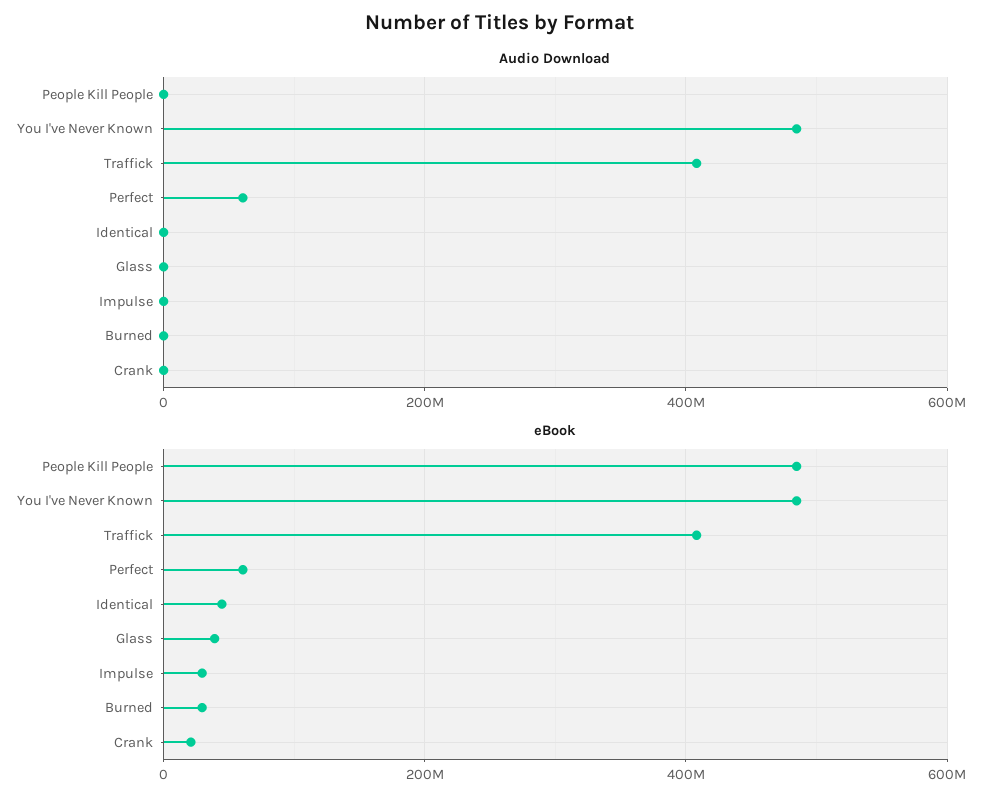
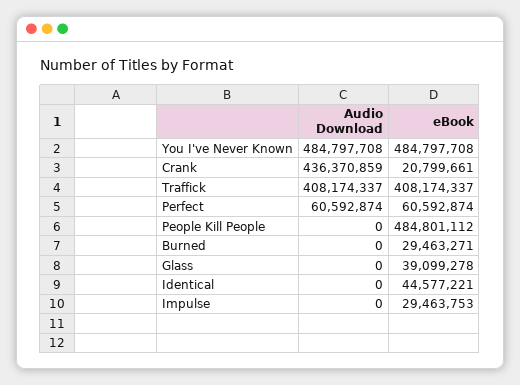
Audio Download, Crank: 0 -> 436370859

